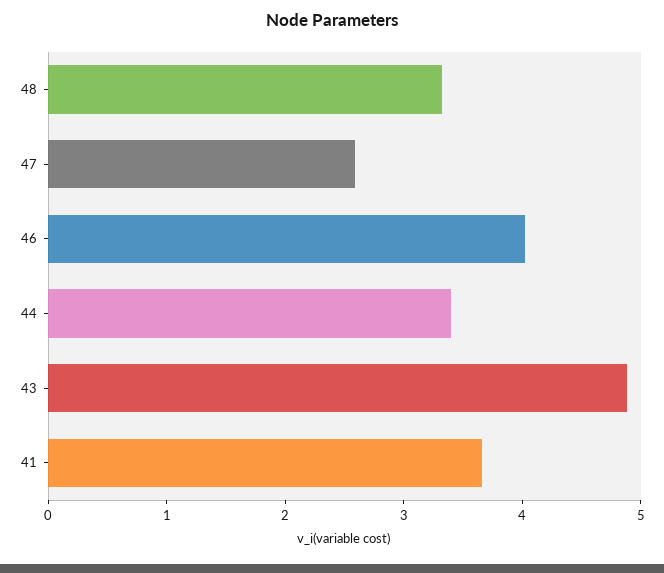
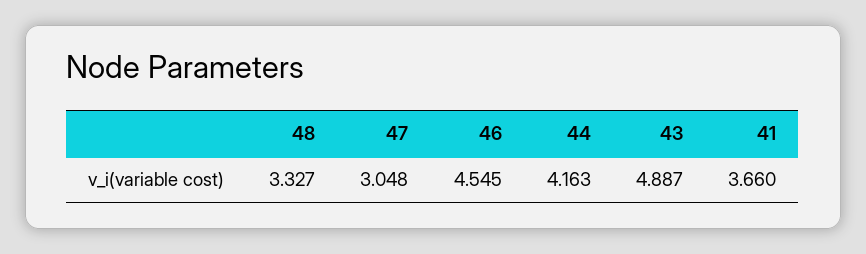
47: 2.6 -> 3.048
46: 4 -> 4.545
44: 3.4 -> 4.163

